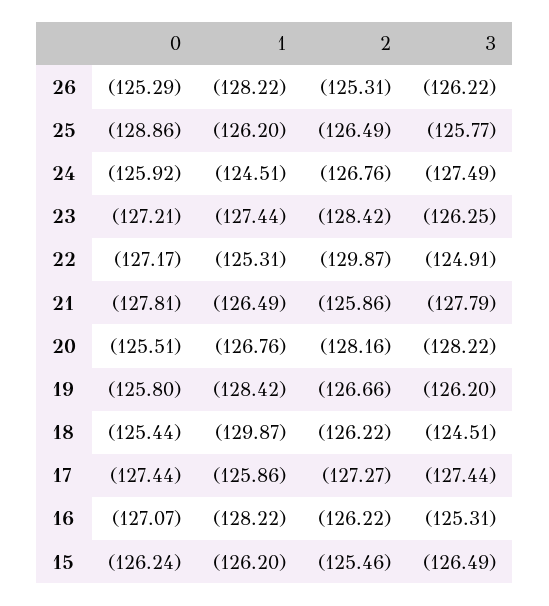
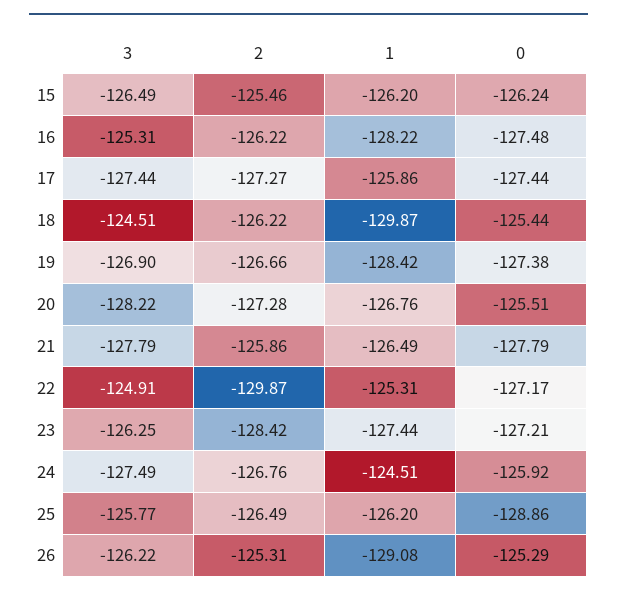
1, 26: -128.22 -> -129.08
0, 21: -127.81 -> -127.79
2, 20: -128.16 -> -127.28
0, 19: -125.8 -> -127.38
3, 19: -126.2 -> -126.9
0, 16: -127.07 -> -127.48

